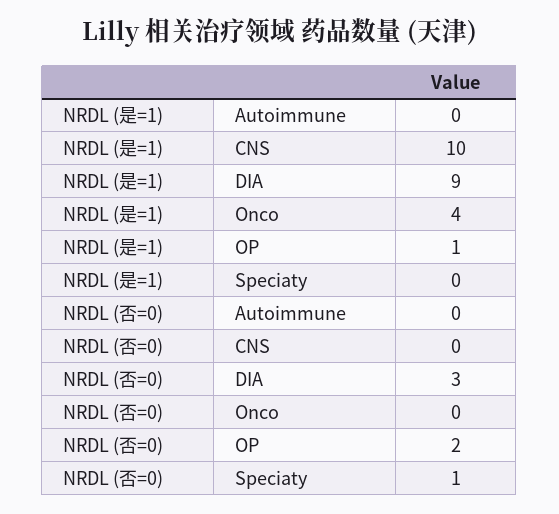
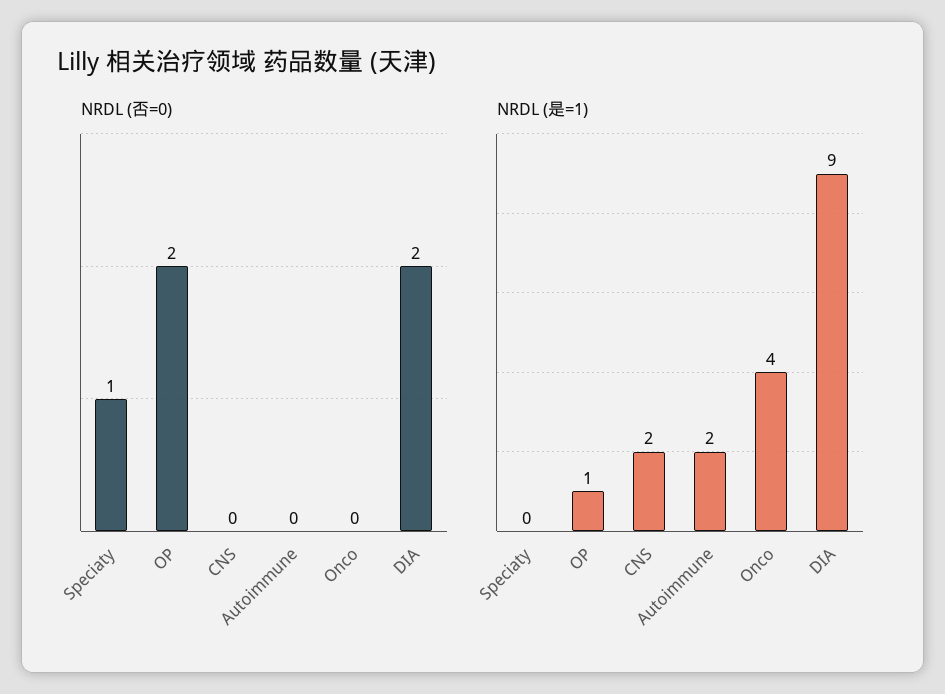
NRDL (是=1), Autoimmune: 0 -> 2
NRDL (是=1), CNS: 10 -> 2
NRDL (否=0), DIA: 3 -> 2

